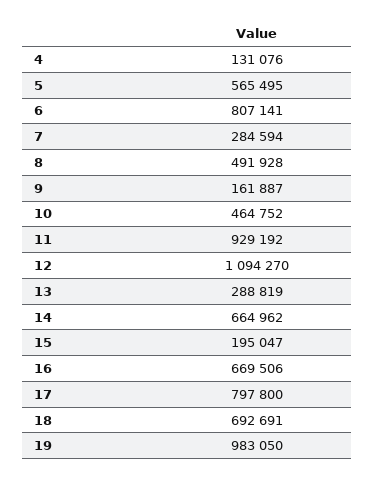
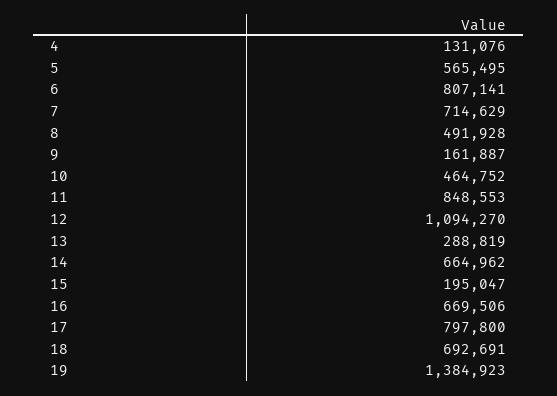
7: 284594 -> 714629
11: 929192 -> 848553
19: 983050 -> 1384923

